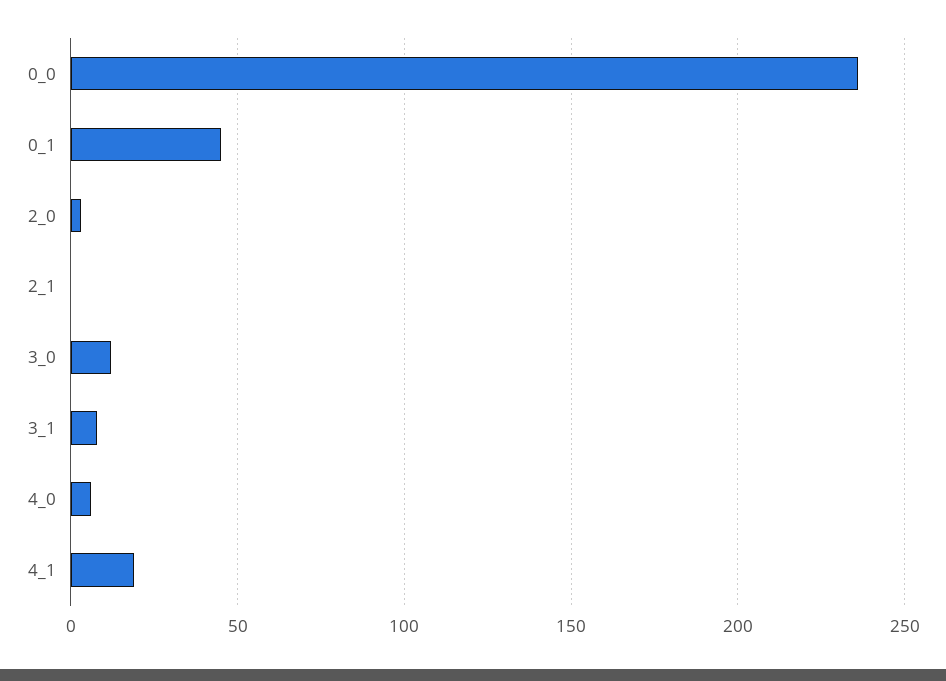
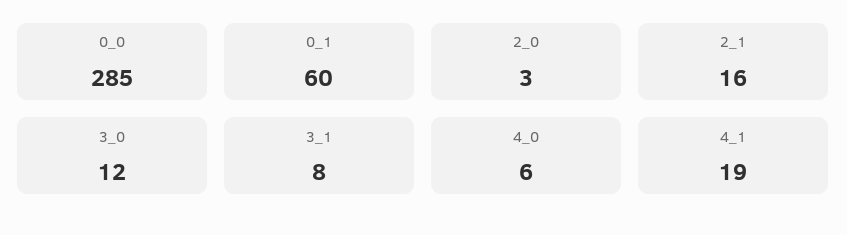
0_0: 235 -> 285
0_1: 45 -> 60
2_1: 0 -> 16

